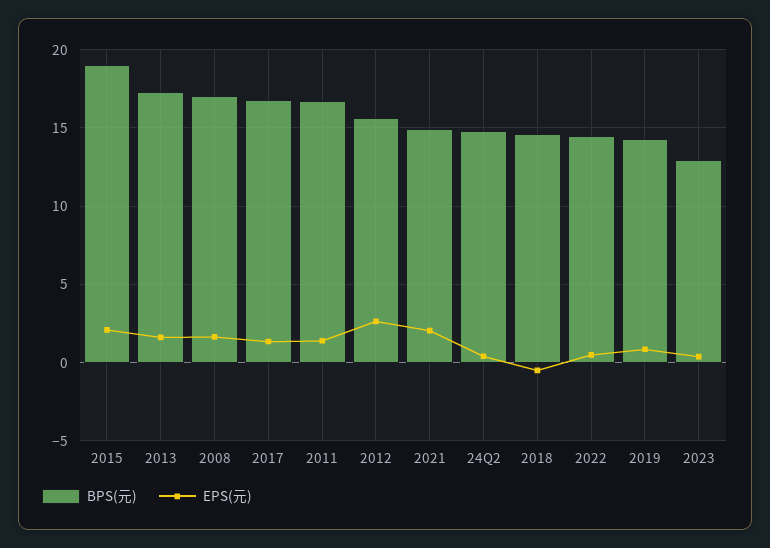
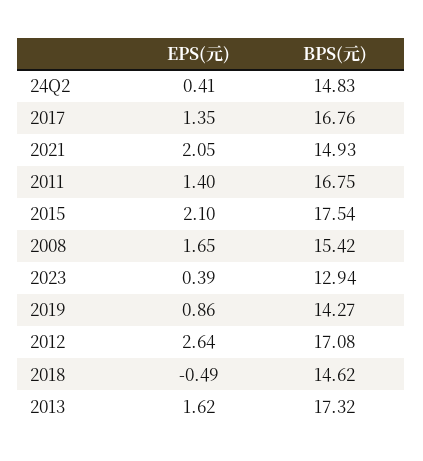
BPS(元), 2015: 19 -> 17.54
BPS(元), 2008: 17 -> 15.42
BPS(元), 2012: 15.5 -> 17.08
BPS(元), 2022: 14.5 -> none
EPS(元), 2022: 0.5 -> none

